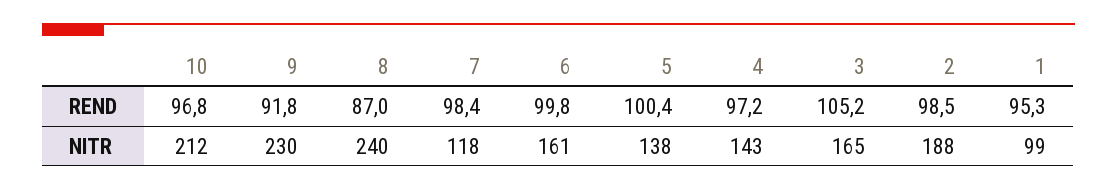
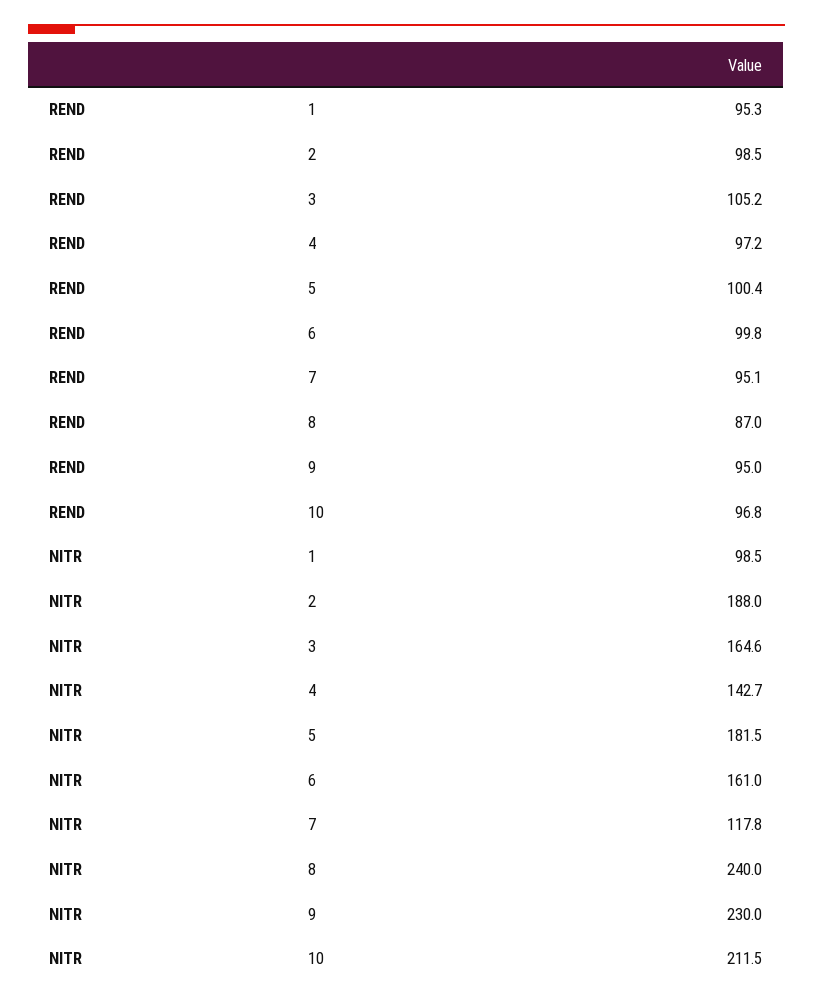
9, REND: 91.8 -> 95
7, REND: 98.4 -> 95.1
5, NITR: 138 -> 181.5

